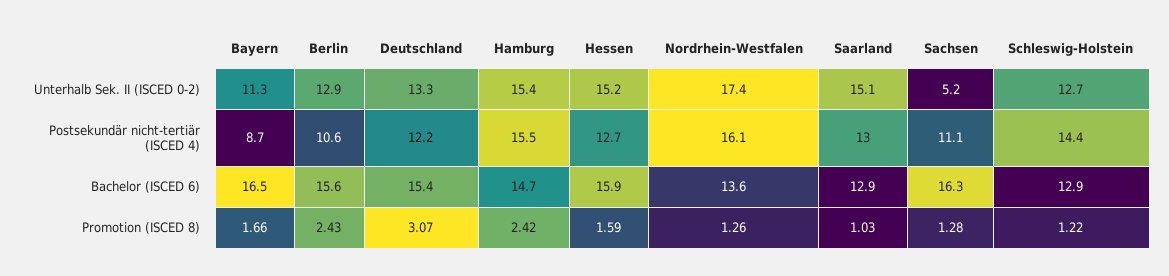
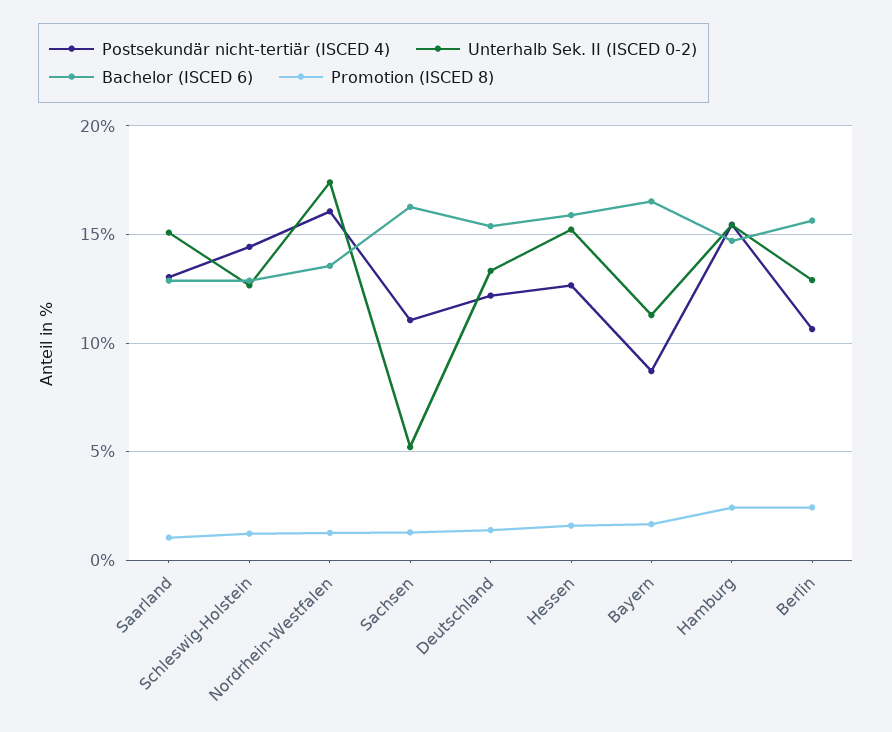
Promotion (ISCED 8), Deutschland: 3.07 -> 1.5

